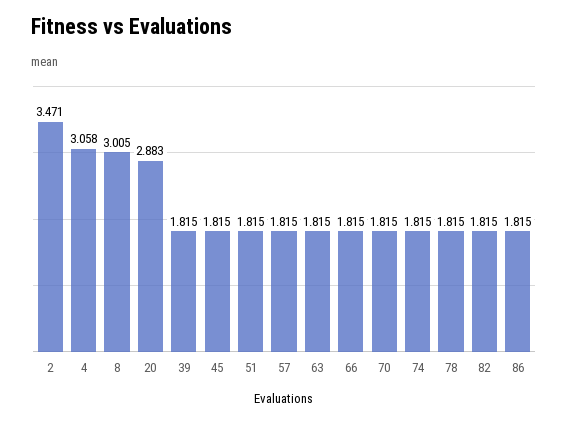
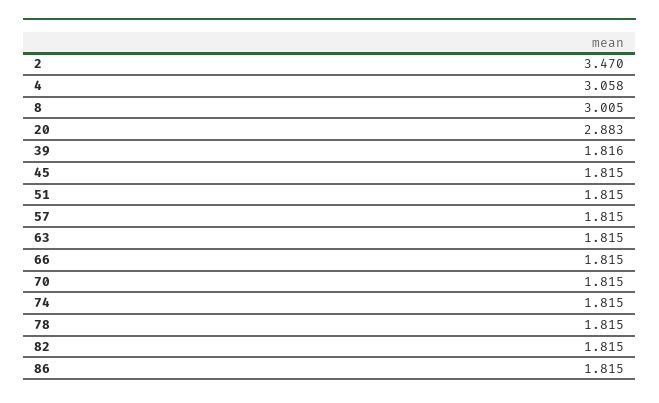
2: 3.471 -> 3.47
39: 1.815 -> 1.816

